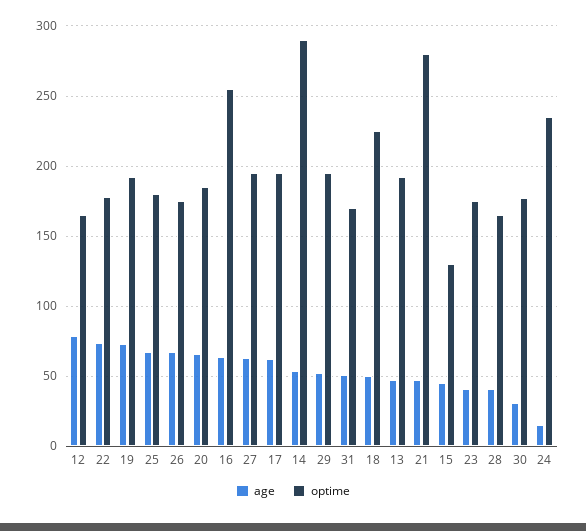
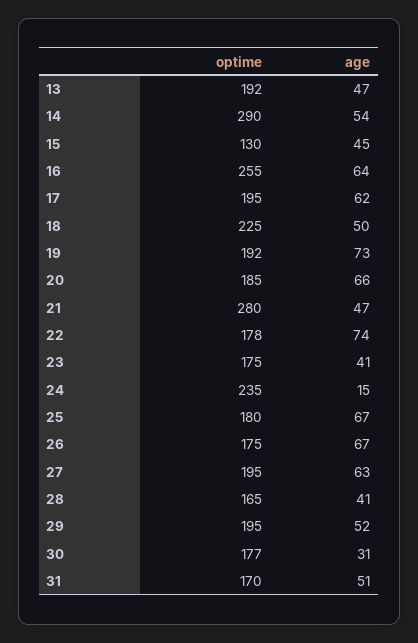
age, 12: 80 -> none
optime, 12: 165 -> none

